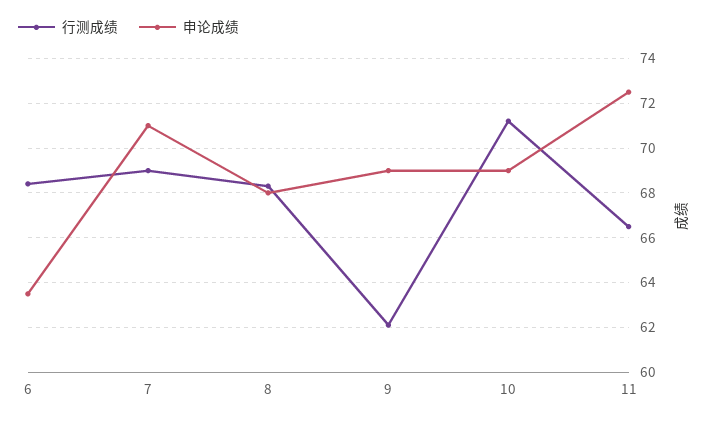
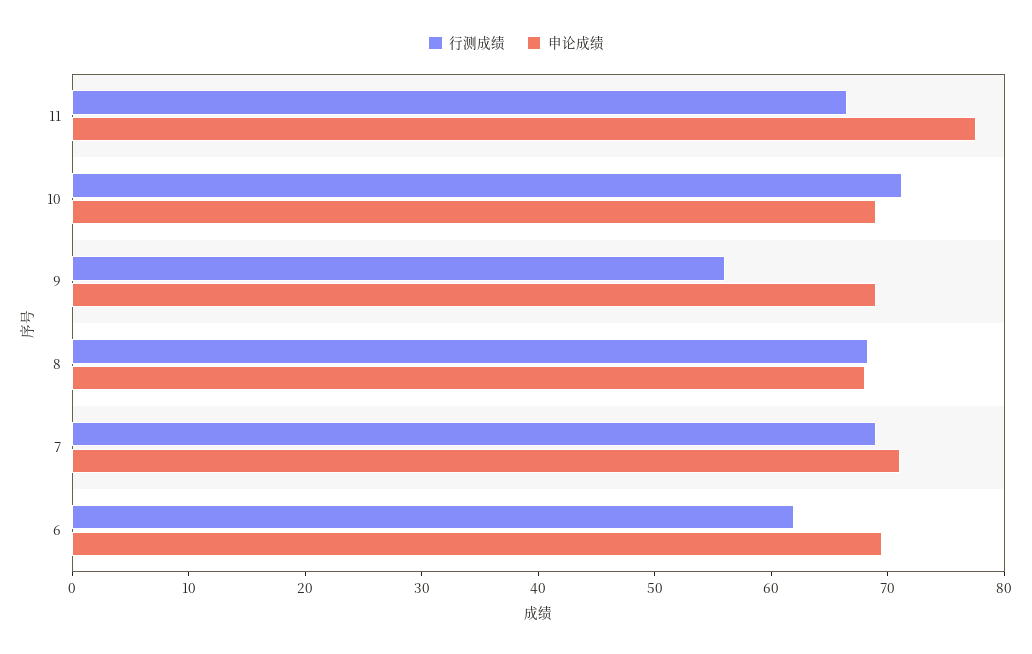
行测成绩, 6: 68.5 -> 62
申论成绩, 6: 63.5 -> 70
行测成绩, 9: 62 -> 56
申论成绩, 11: 72.5 -> 78

